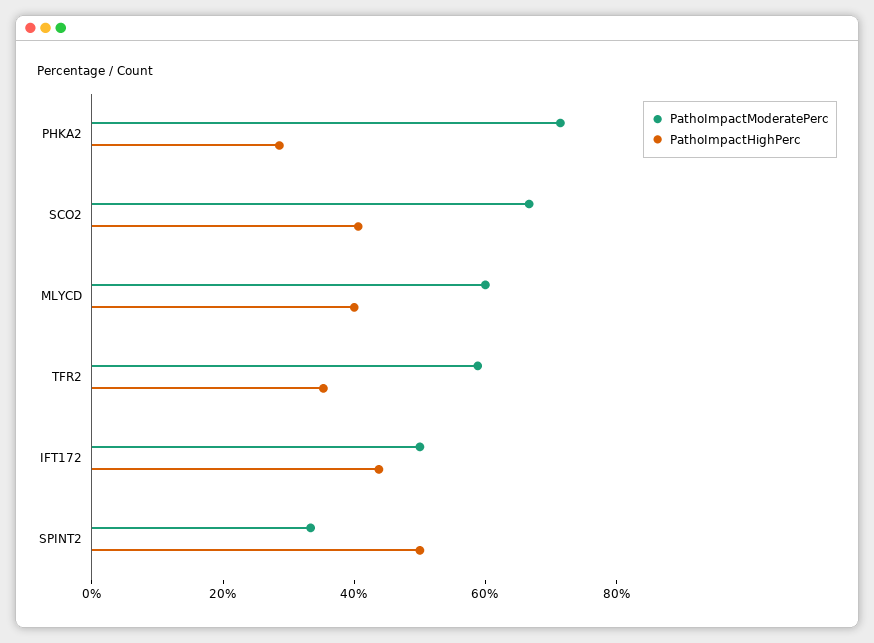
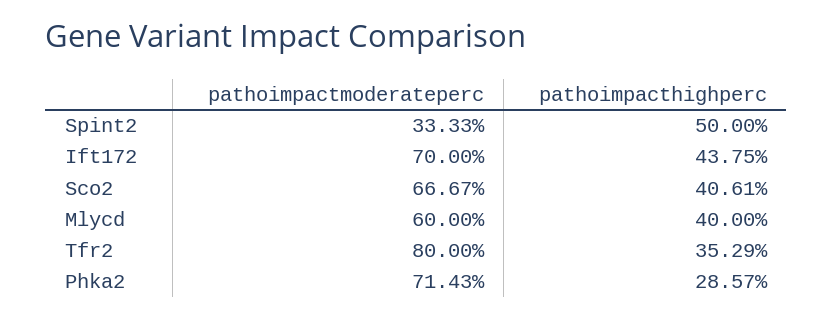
PathoImpactModeratePerc, TFR2: 60 -> 80
PathoImpactModeratePerc, IFT172: 50 -> 70

